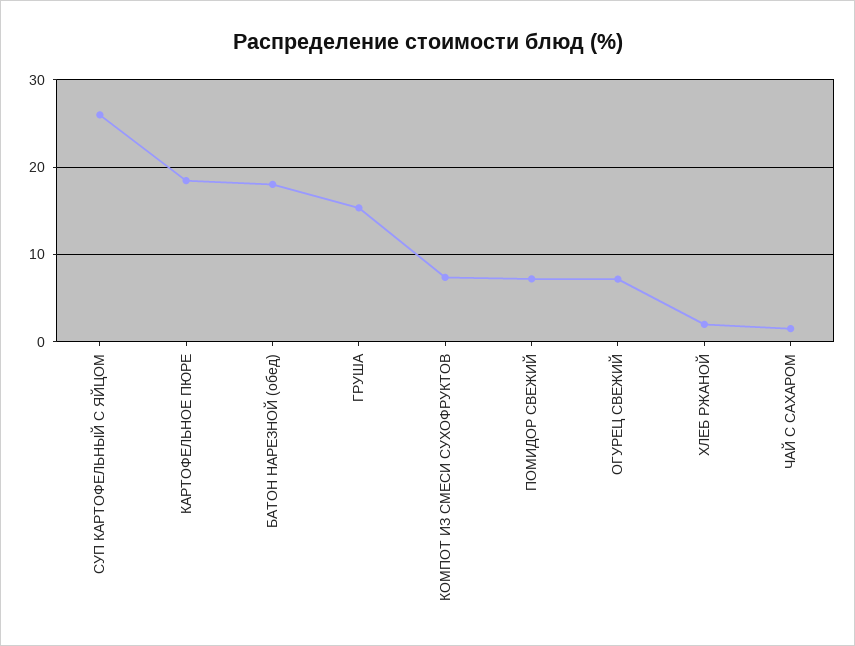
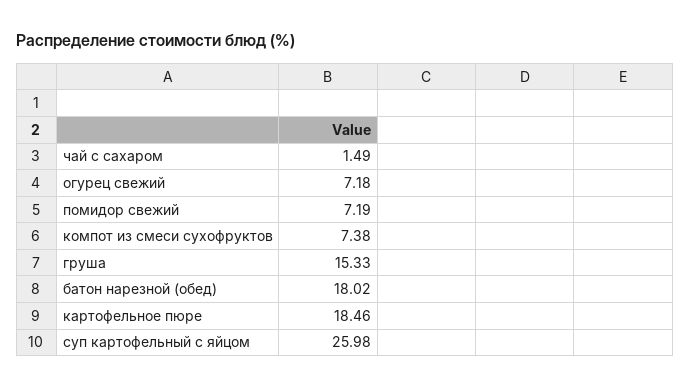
ХЛЕБ РЖАНОЙ: 2 -> none

